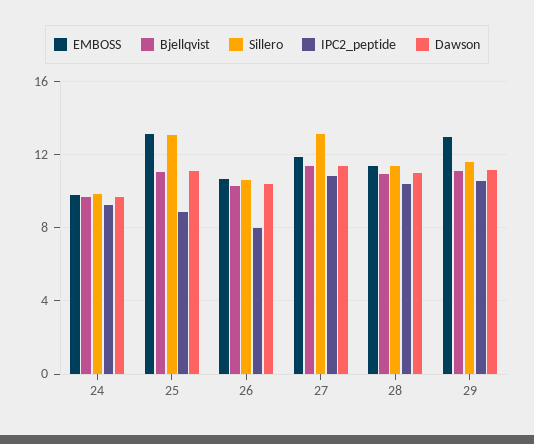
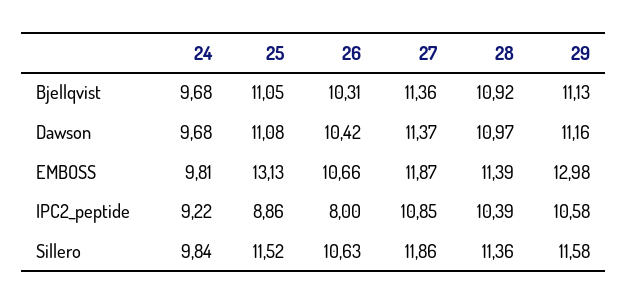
Sillero, 25: 13 -> 11.52
Sillero, 27: 13 -> 11.86

